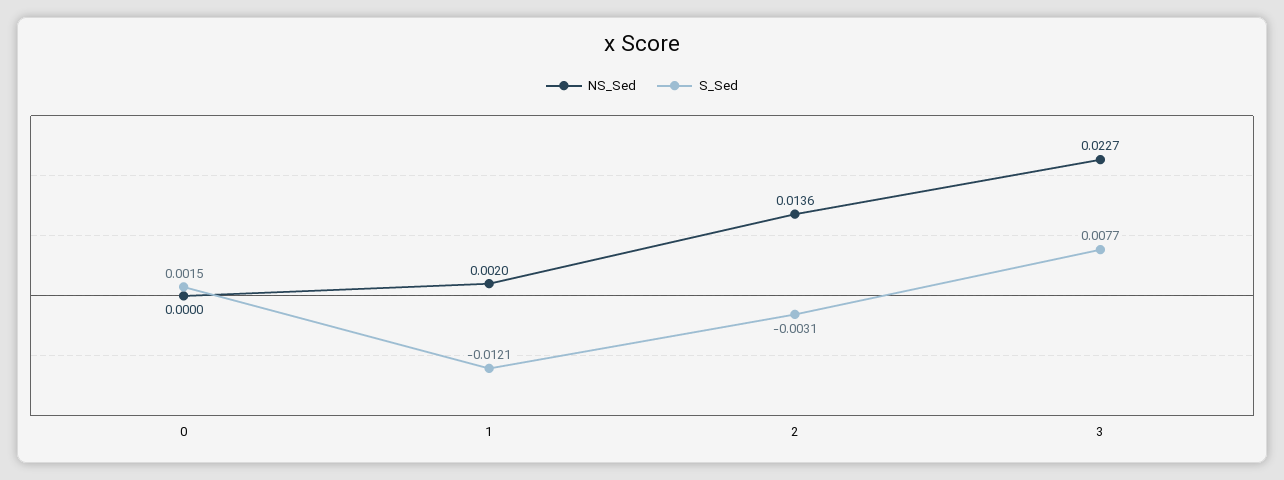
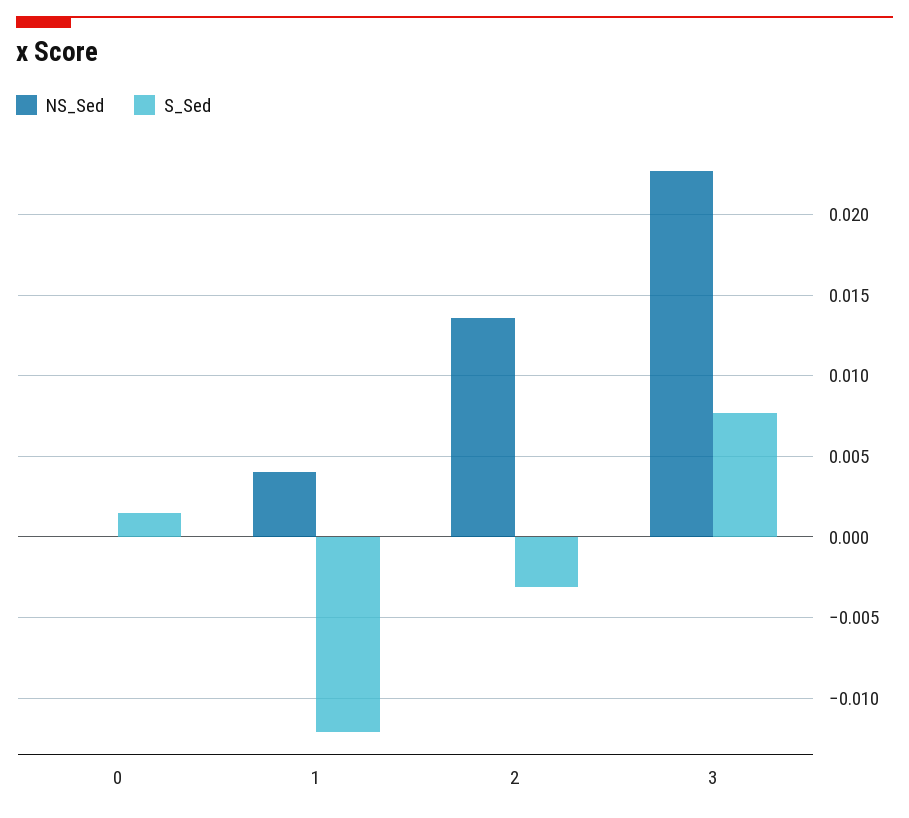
NS_Sed, 1: 0.002 -> 0.004

